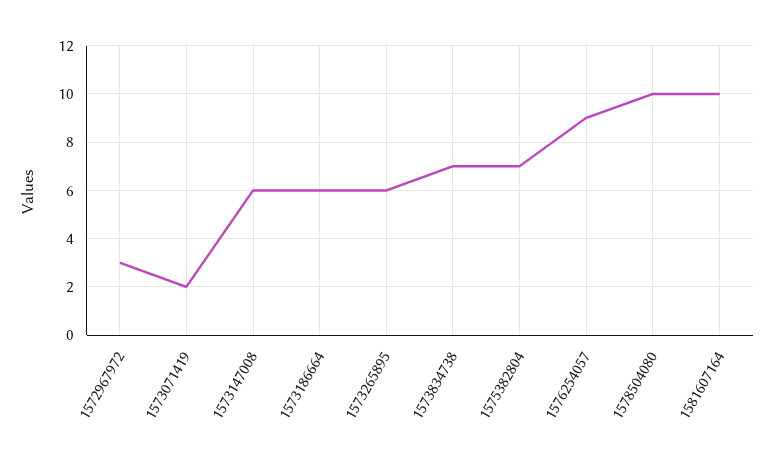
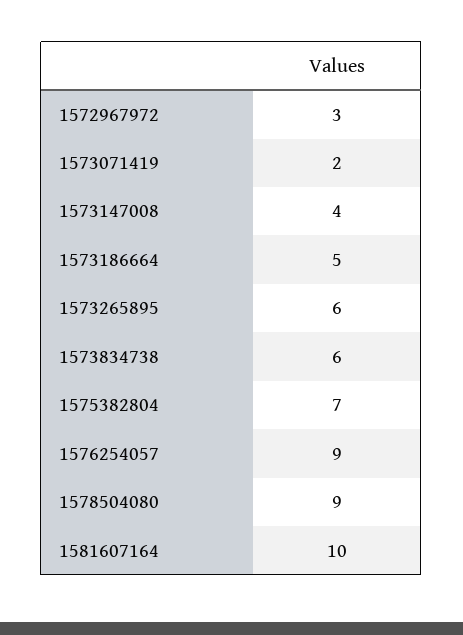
1573147008: 6 -> 4
1573186664: 6 -> 5
1573834738: 7 -> 6
1578504080: 10 -> 9

